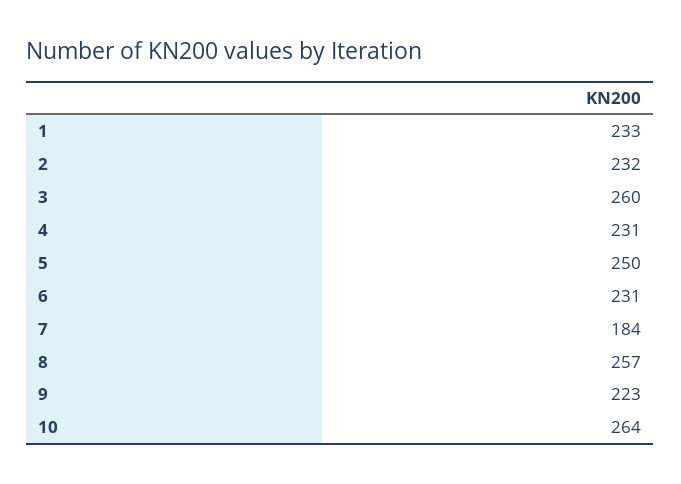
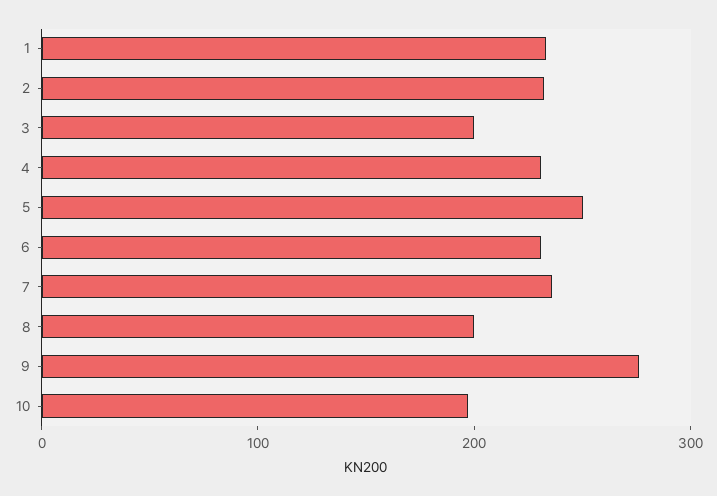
3: 260 -> 200
7: 184 -> 240
8: 257 -> 200
9: 223 -> 280
10: 264 -> 200

